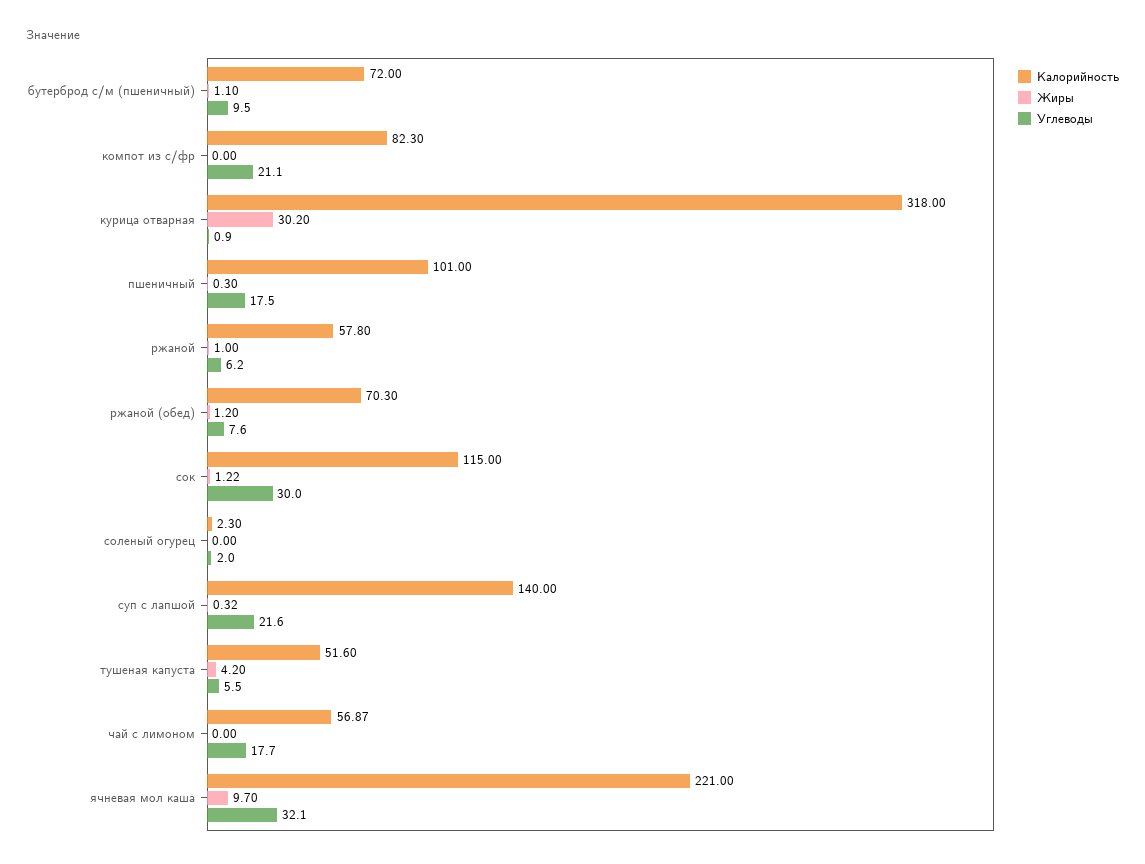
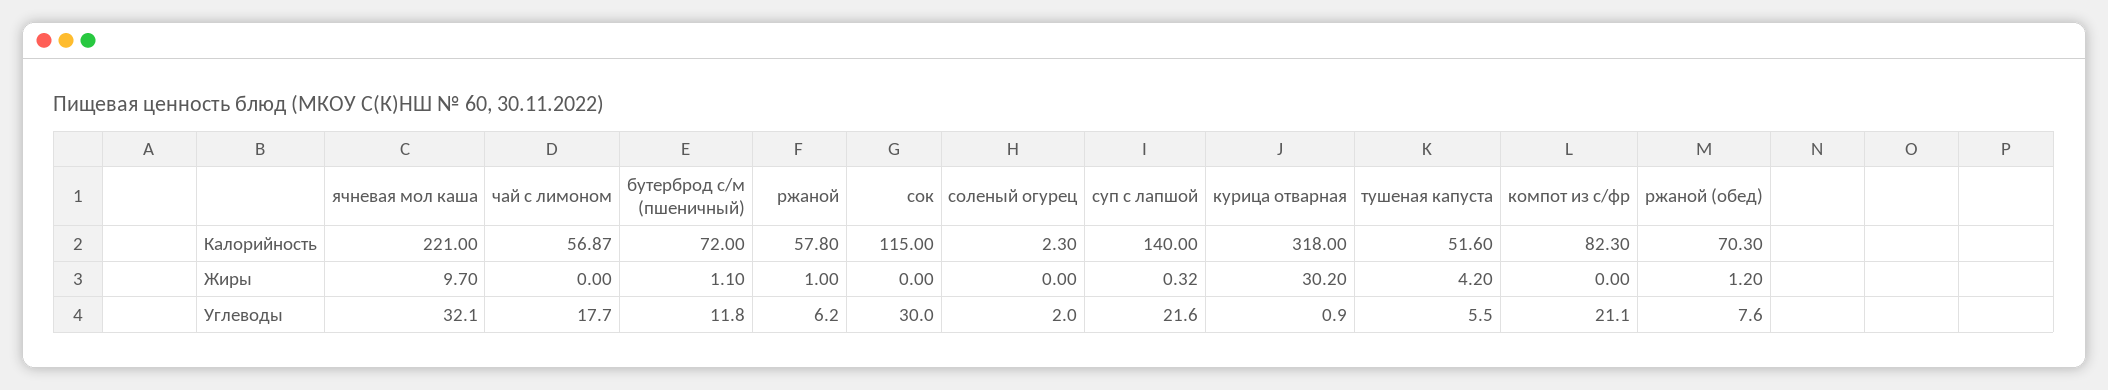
Углеводы, бутерброд с/м (пшеничный): 9.5 -> 11.8
Калорийность, пшеничный: 101 -> none
Жиры, пшеничный: 0.3 -> none
Углеводы, пшеничный: 17.5 -> none
Жиры, сок: 1.22 -> 0

